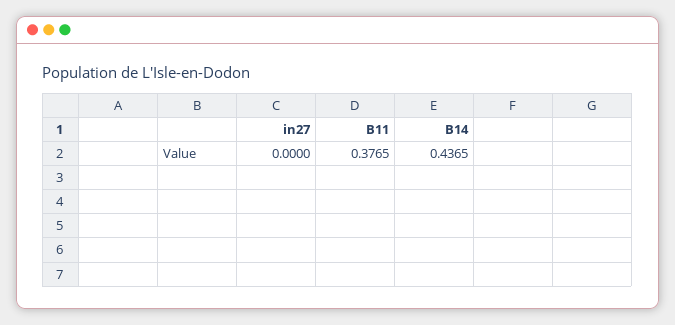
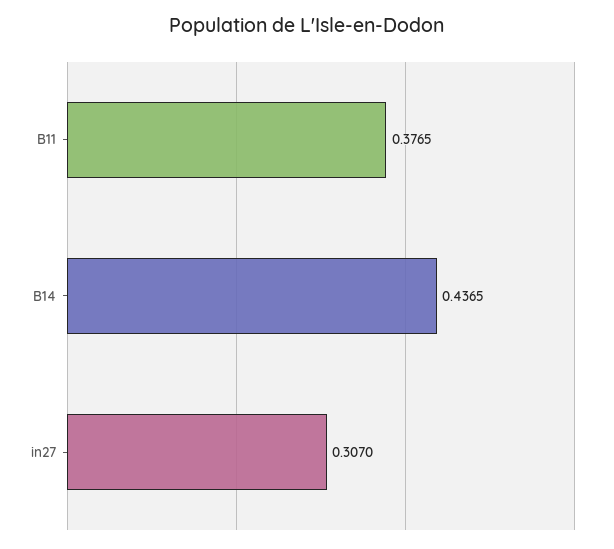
in27: 0 -> 0.307

